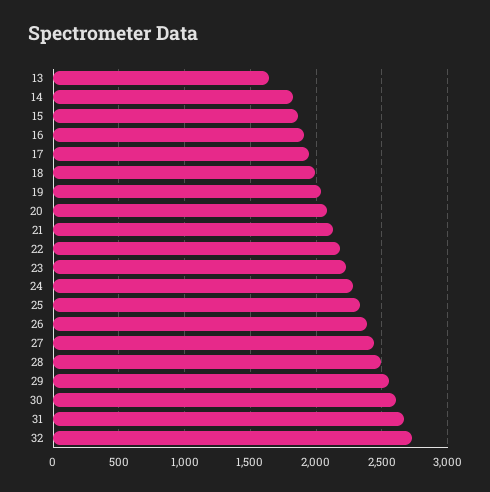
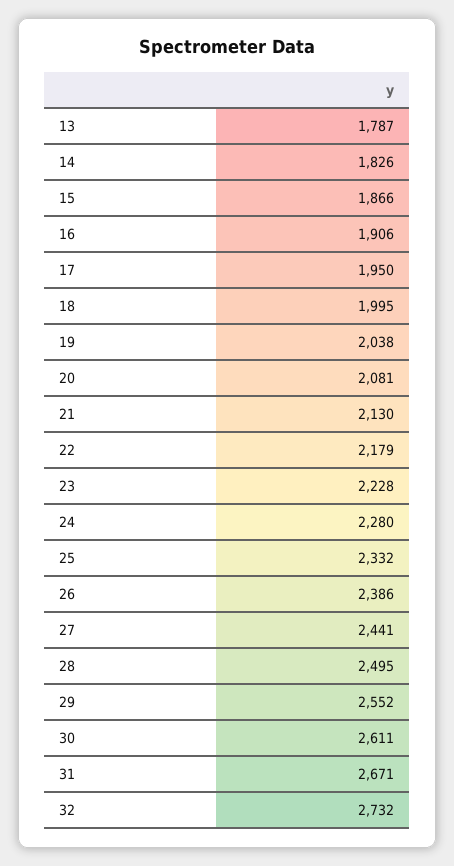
13: 1650 -> 1787

